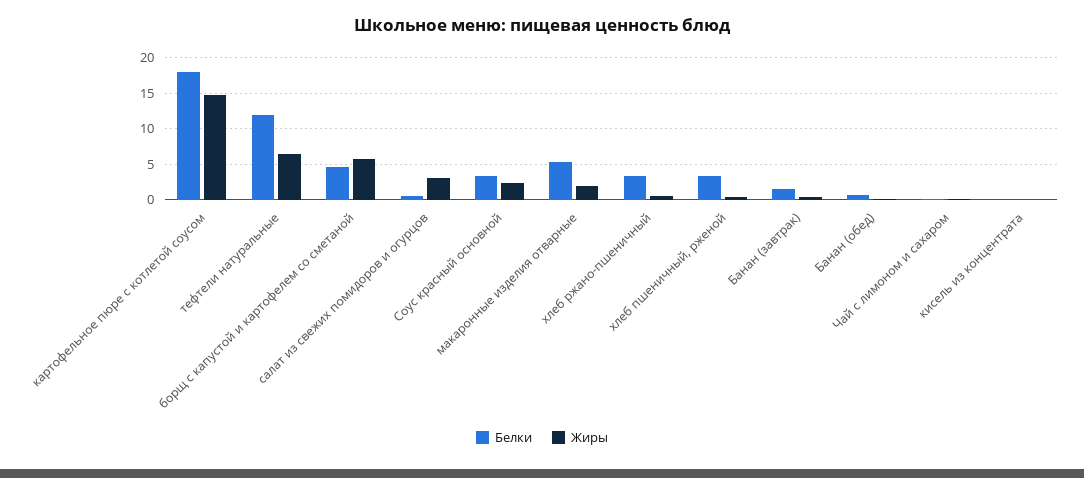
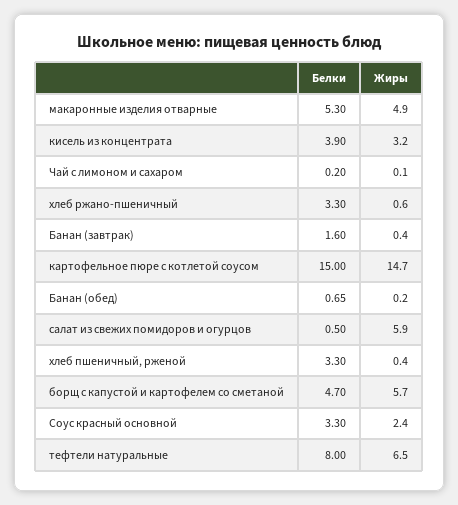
Белки, картофельное пюре с котлетой соусом: 18 -> 15
Белки, тефтели натуральные: 12 -> 8
Жиры, салат из свежих помидоров и огурцов: 3 -> 5.9
Жиры, макаронные изделия отварные: 2 -> 4.9
Белки, кисель из концентрата: 0 -> 3.9
Жиры, кисель из концентрата: 0 -> 3.2

